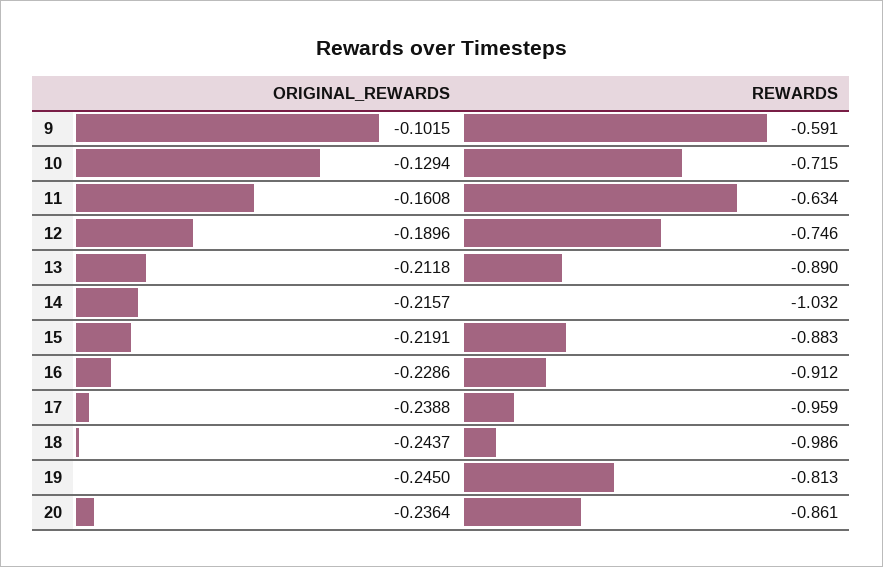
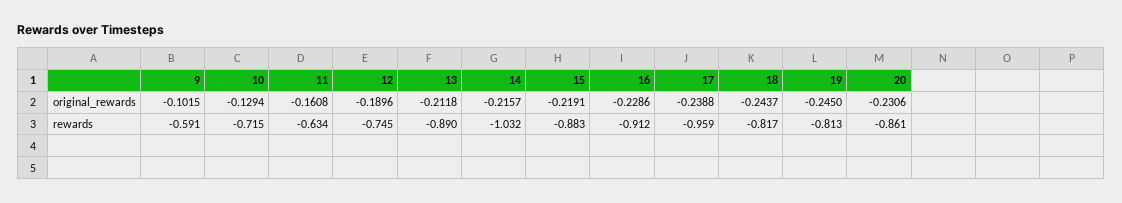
REWARDS, 12: -0.746 -> -0.745
REWARDS, 18: -0.986 -> -0.817
ORIGINAL_REWARDS, 20: -0.2364 -> -0.2306

